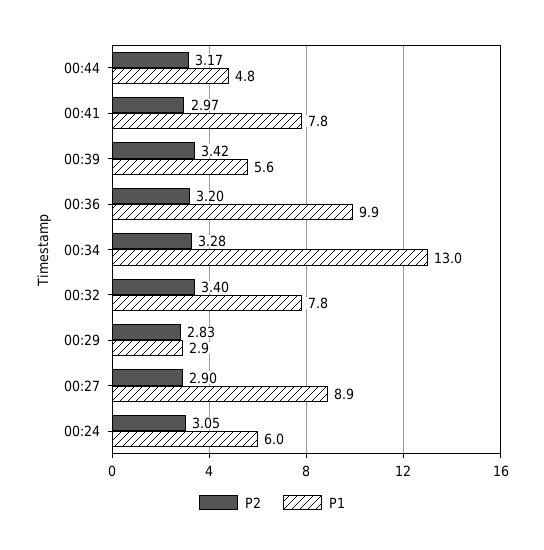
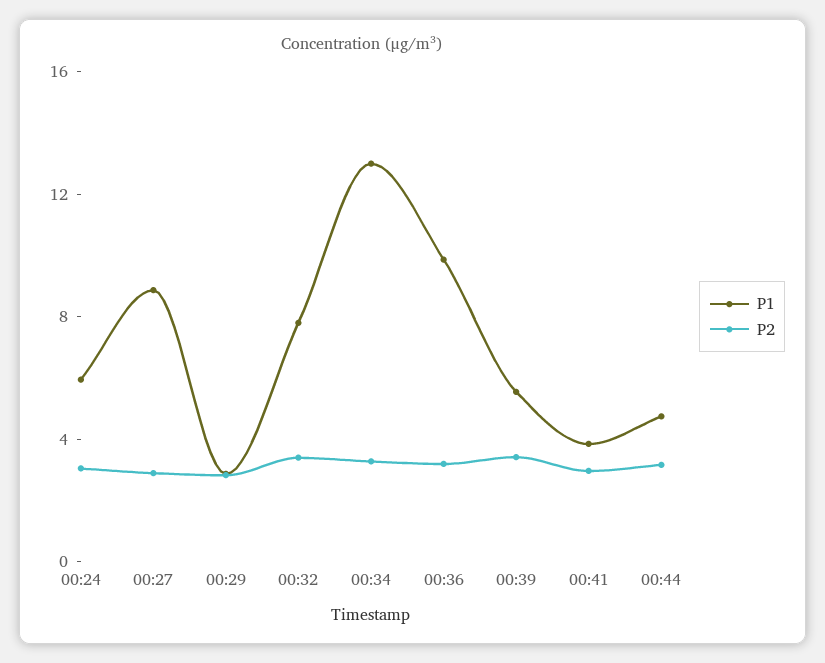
P1, 00:41: 7.8 -> 4

